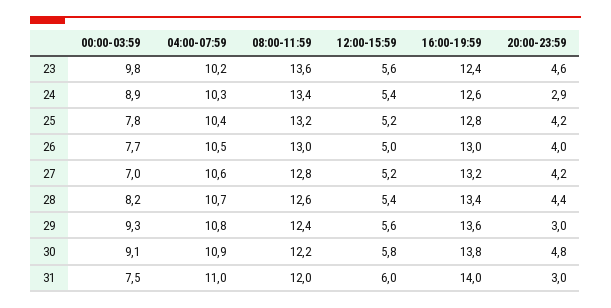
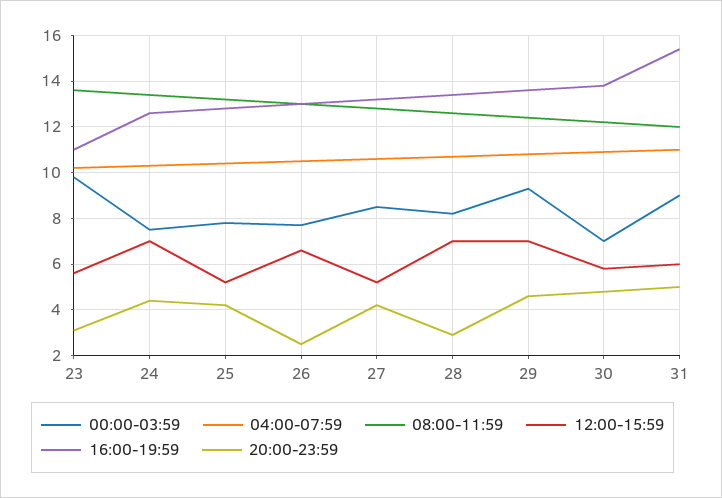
16:00-19:59, 23: 12.4 -> 11
20:00-23:59, 23: 4.6 -> 3
00:00-03:59, 24: 8.9 -> 7.5
12:00-15:59, 24: 5.4 -> 7
20:00-23:59, 24: 2.9 -> 4.5
12:00-15:59, 26: 5 -> 6.5
20:00-23:59, 26: 4 -> 2.5
00:00-03:59, 27: 7 -> 8.5
12:00-15:59, 28: 5.4 -> 7
20:00-23:59, 28: 4.4 -> 3
12:00-15:59, 29: 5.6 -> 7
20:00-23:59, 29: 3 -> 4.5
00:00-03:59, 30: 9.1 -> 7
00:00-03:59, 31: 7.5 -> 9
16:00-19:59, 31: 14 -> 15.5
20:00-23:59, 31: 3 -> 5

